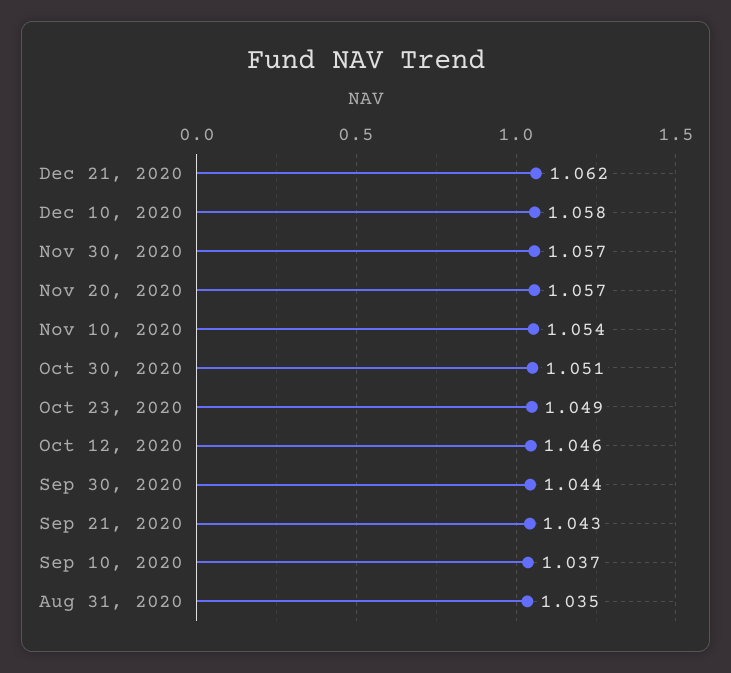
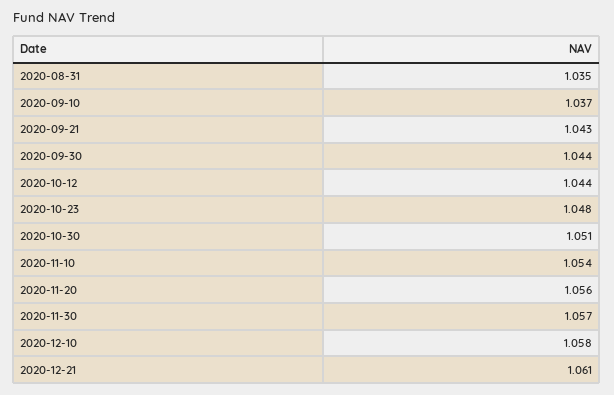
Dec 21, 2020: 1.062 -> 1.061
Nov 20, 2020: 1.057 -> 1.056
Oct 23, 2020: 1.049 -> 1.048
Oct 12, 2020: 1.046 -> 1.044

